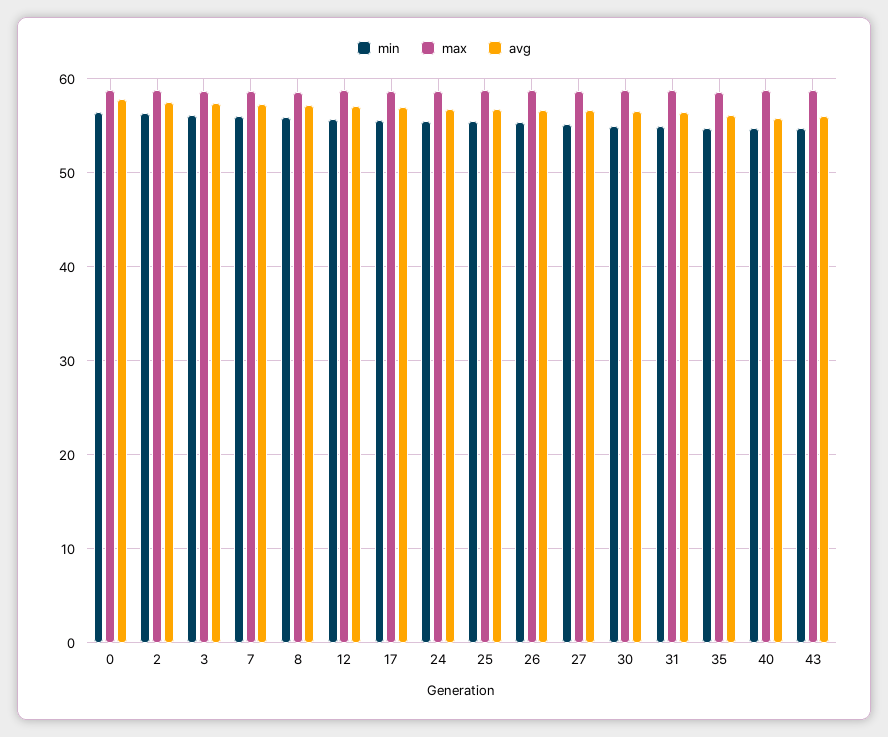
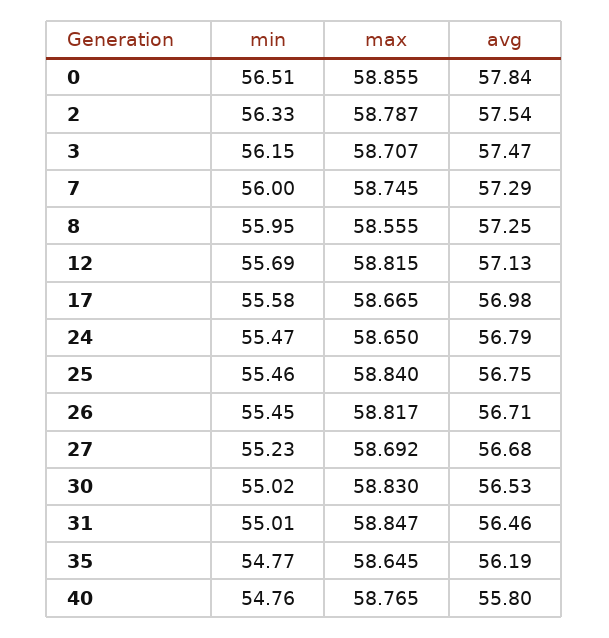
min, 43: 55 -> none
max, 43: 59 -> none
avg, 43: 56 -> none

